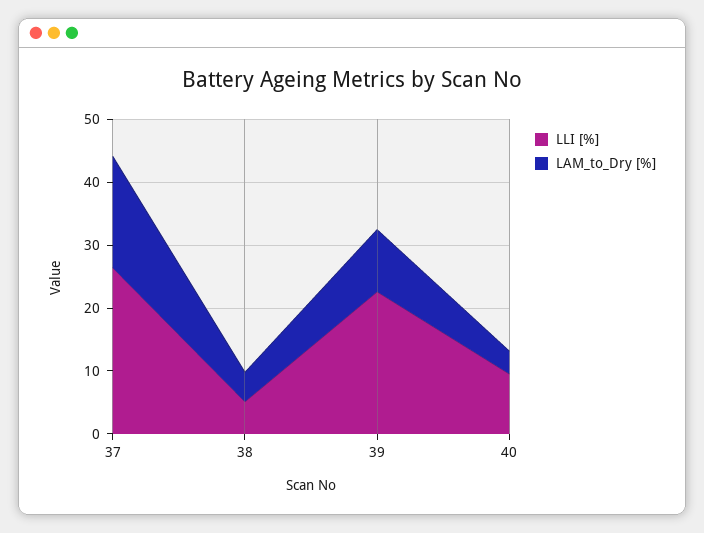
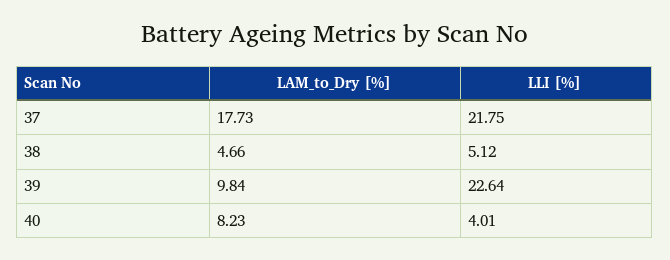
LLI [%], 37: 26 -> 21.75
LLI [%], 40: 10 -> 4.01
LAM_to_Dry [%], 40: 4 -> 8.23

